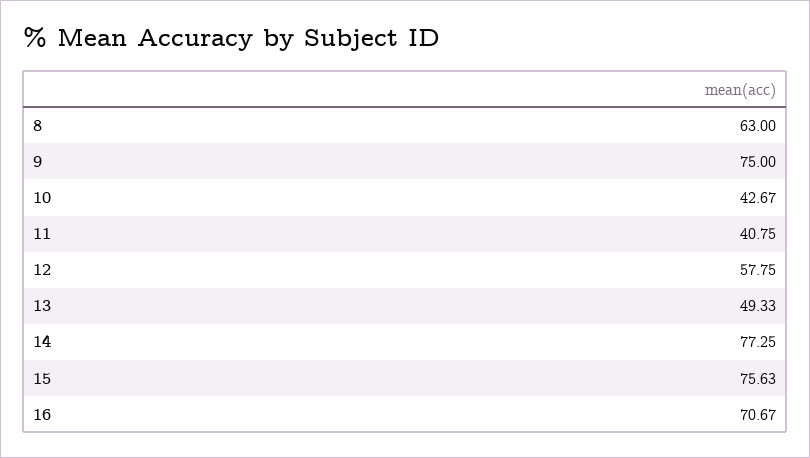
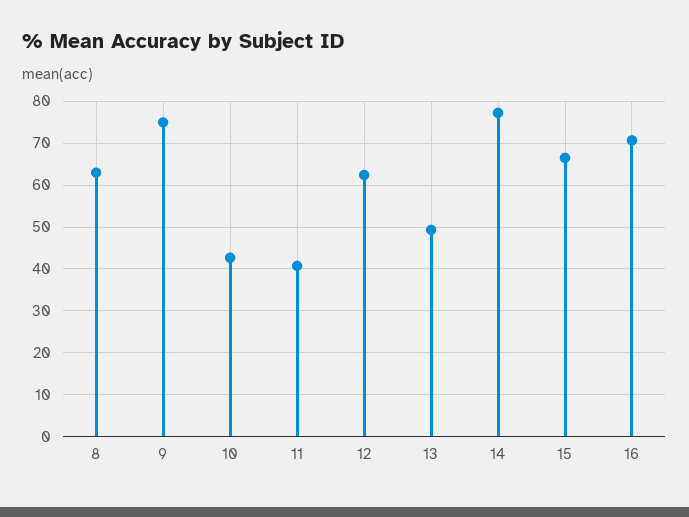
12: 57.75 -> 62
15: 75.63 -> 66

